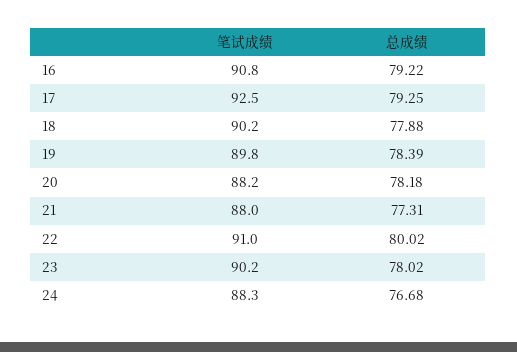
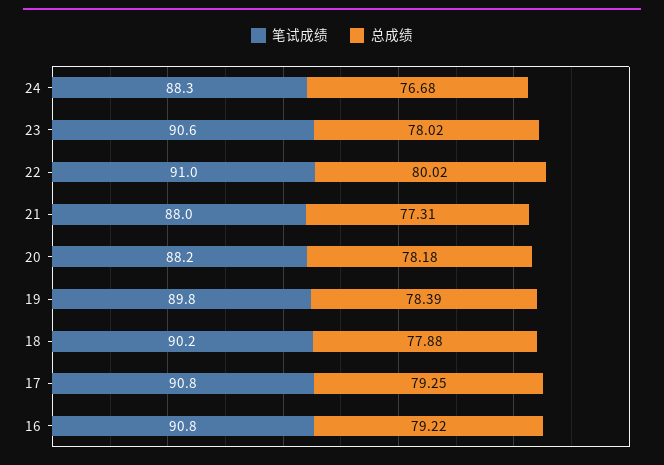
笔试成绩, 17: 92.5 -> 90.8
笔试成绩, 23: 90.2 -> 90.6

